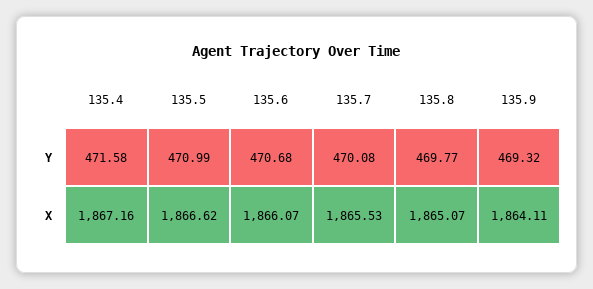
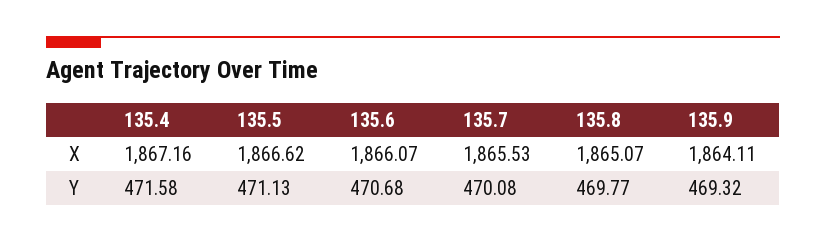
135.5, Y: 470.99 -> 471.13

